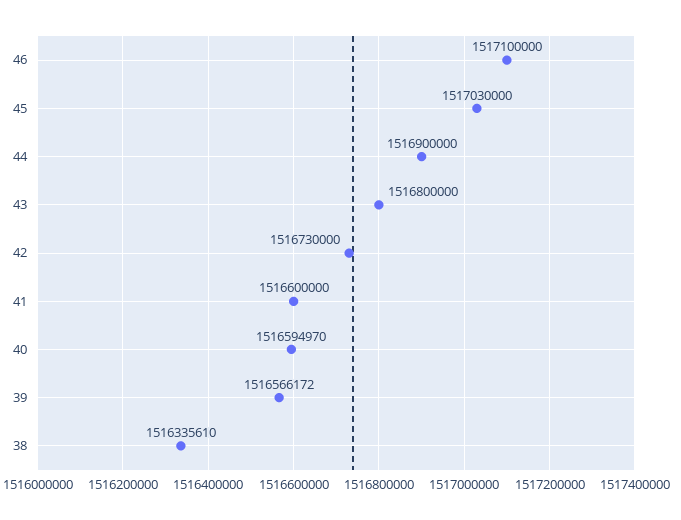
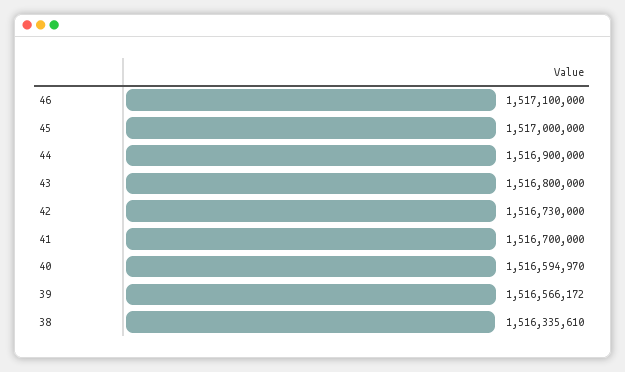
45: 1517030000 -> 1517000000
41: 1516600000 -> 1516700000

